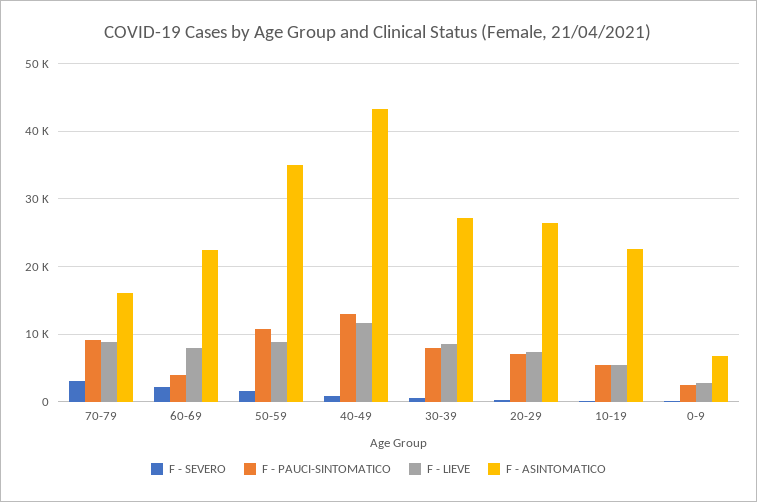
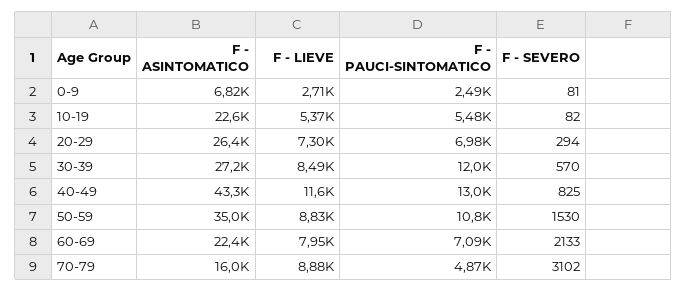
F - PAUCI-SINTOMATICO, 70-79: 9000 -> 4870
F - PAUCI-SINTOMATICO, 60-69: 4000 -> 7090
F - PAUCI-SINTOMATICO, 30-39: 8000 -> 12000

